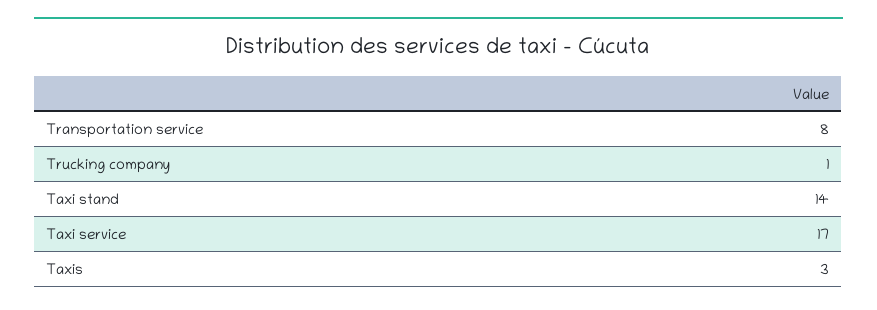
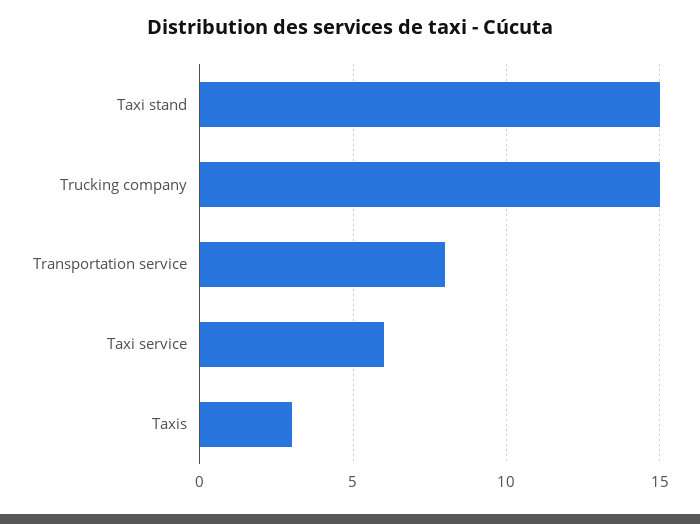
Trucking company: 1 -> 15
Taxi stand: 14 -> 15
Taxi service: 17 -> 6

